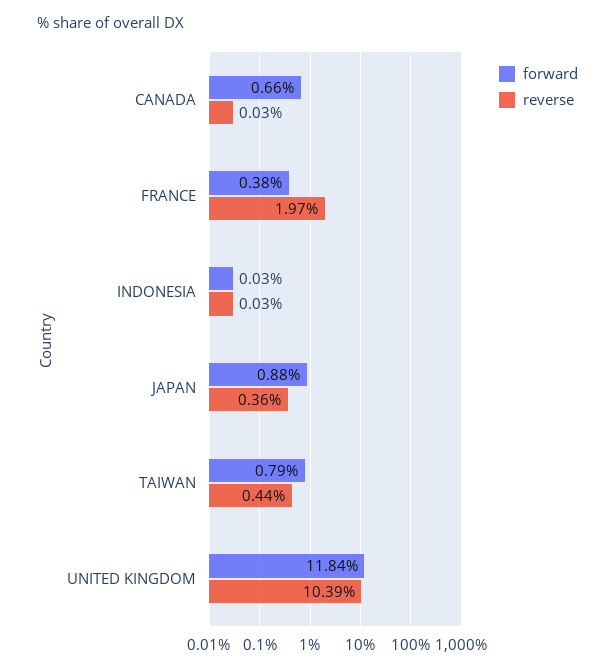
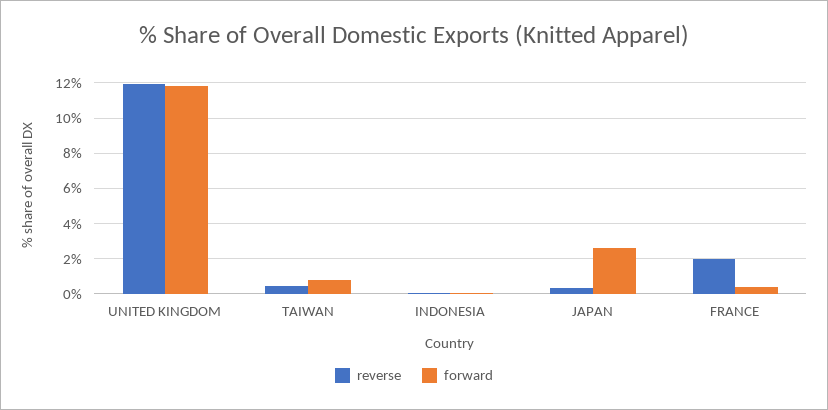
forward, CANADA: 0.66 -> none
reverse, CANADA: 0.03 -> none
forward, JAPAN: 0.88 -> 2.5
reverse, UNITED KINGDOM: 10.39 -> 12

